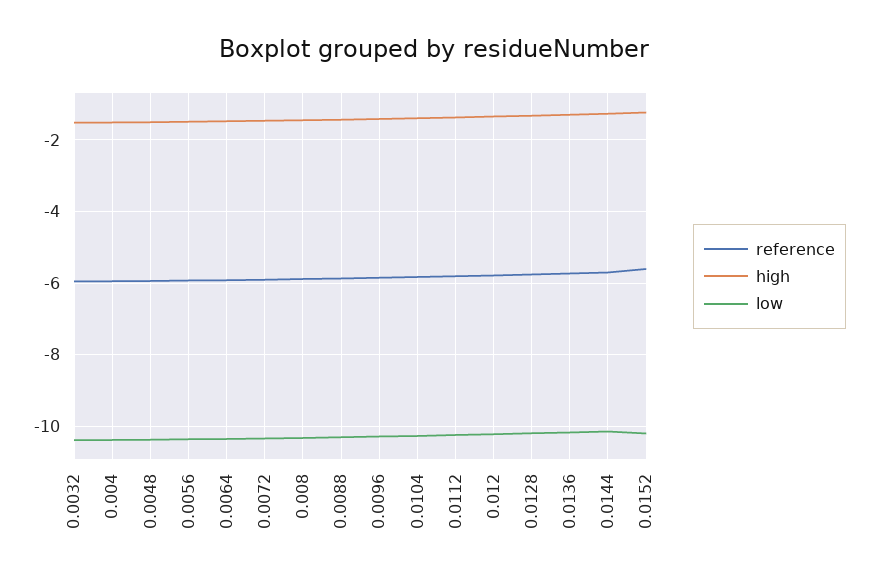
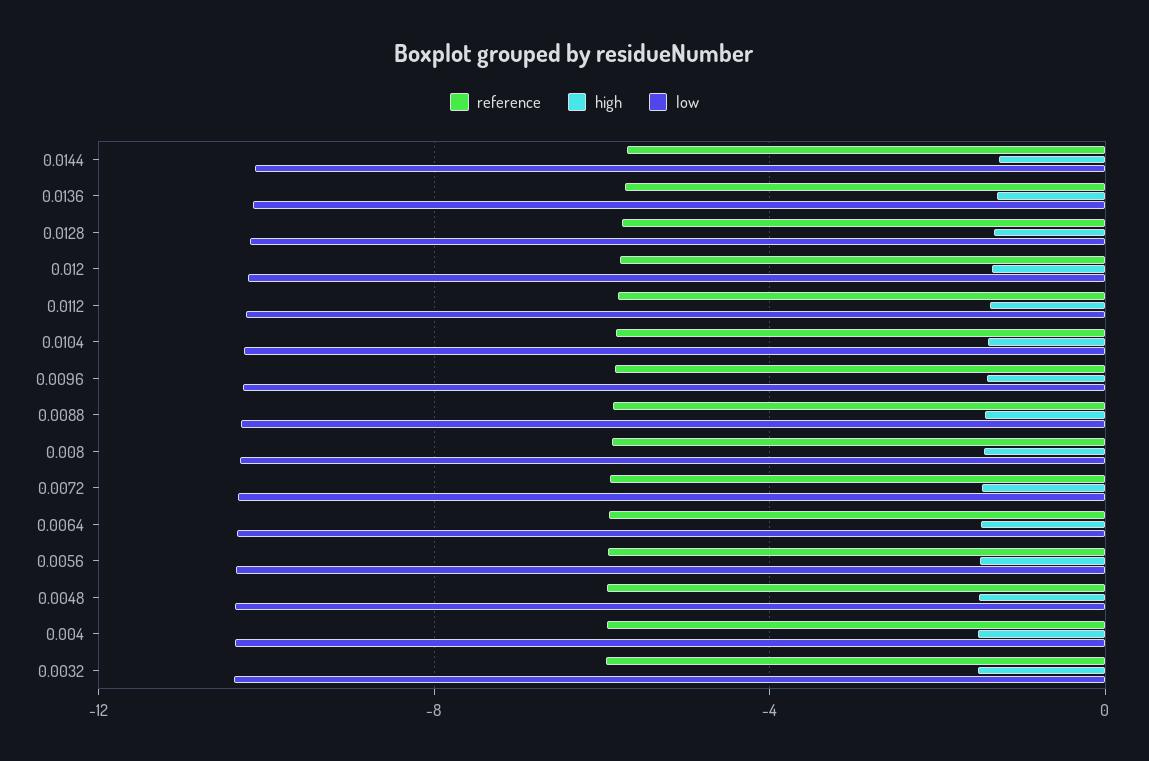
reference, 0.0152: -5.6 -> none
high, 0.0152: -1.2 -> none
low, 0.0152: -10.2 -> none

